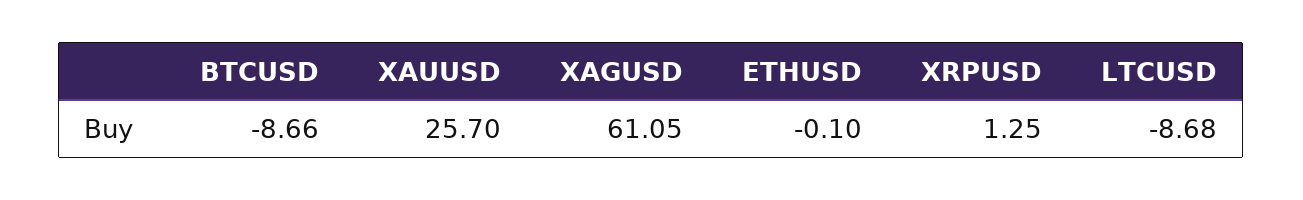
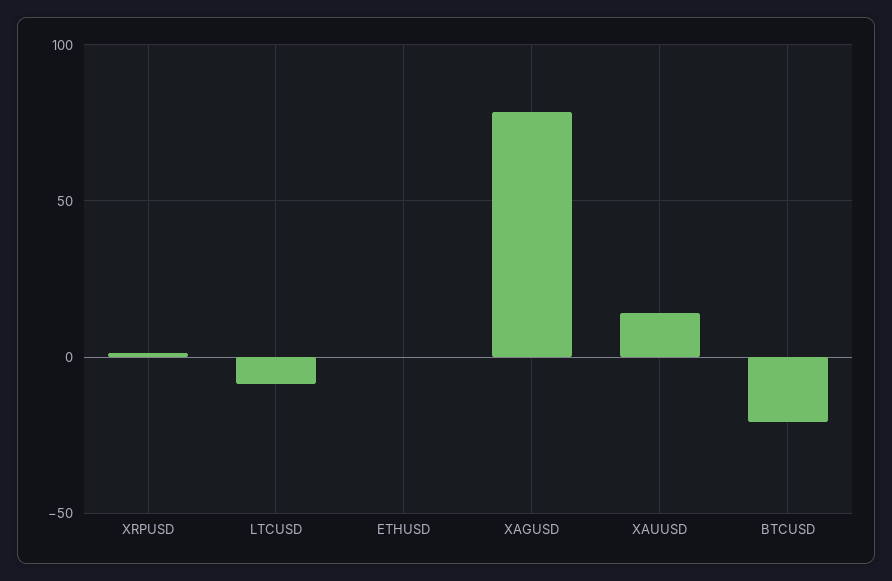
BTCUSD: -8.66 -> -20
XAUUSD: 25.7 -> 15
XAGUSD: 61.05 -> 80

